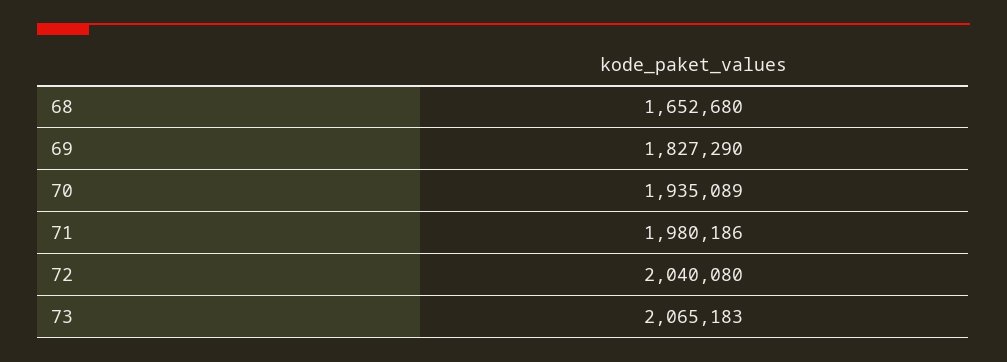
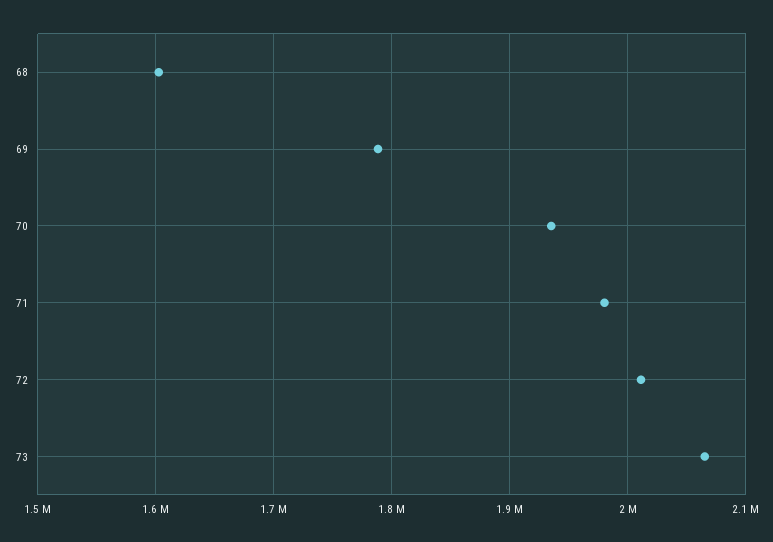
68: 1652680 -> 1600000
69: 1827290 -> 1790000
72: 2040080 -> 2010000

